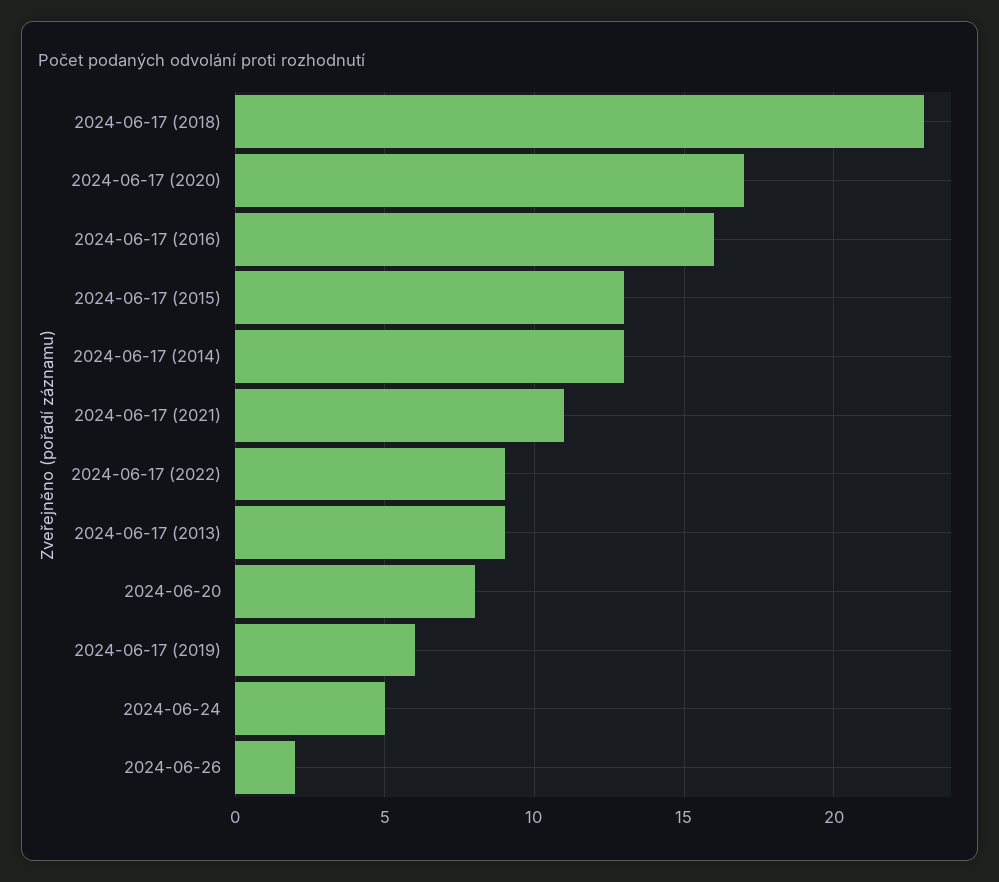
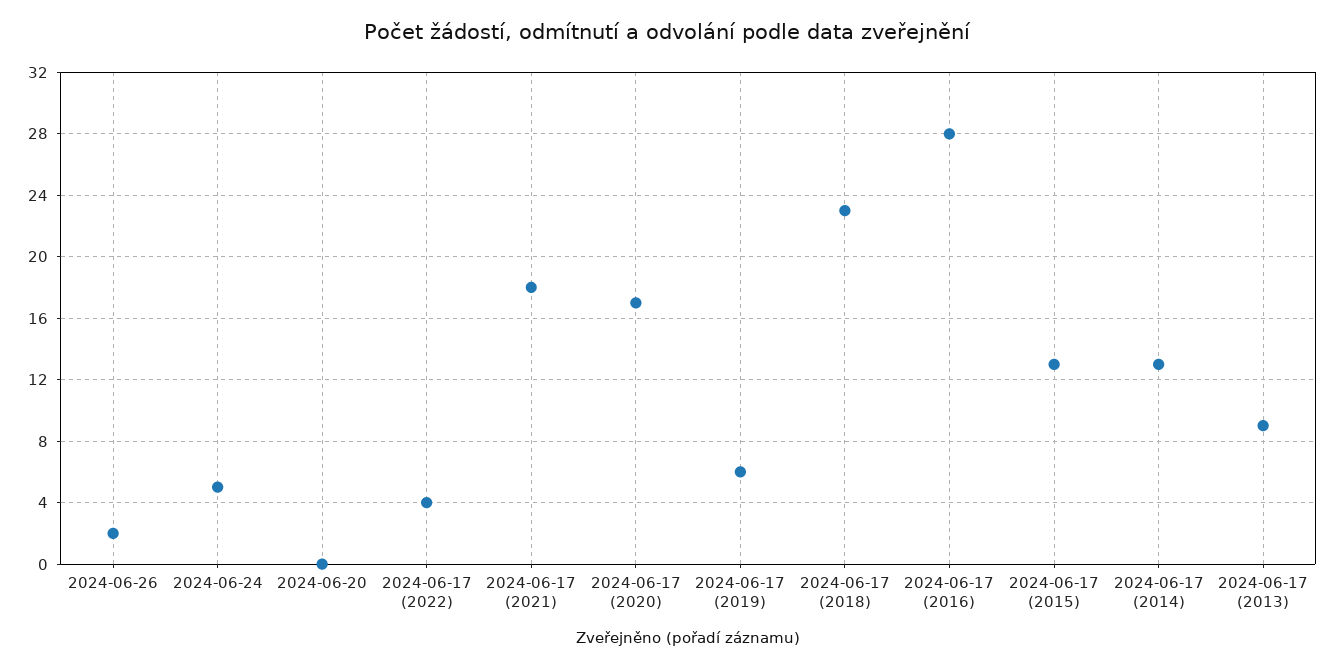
2024-06-17 (2016): 16 -> 28
2024-06-17 (2021): 11 -> 18
2024-06-17 (2022): 9 -> 4
2024-06-20: 8 -> 0

